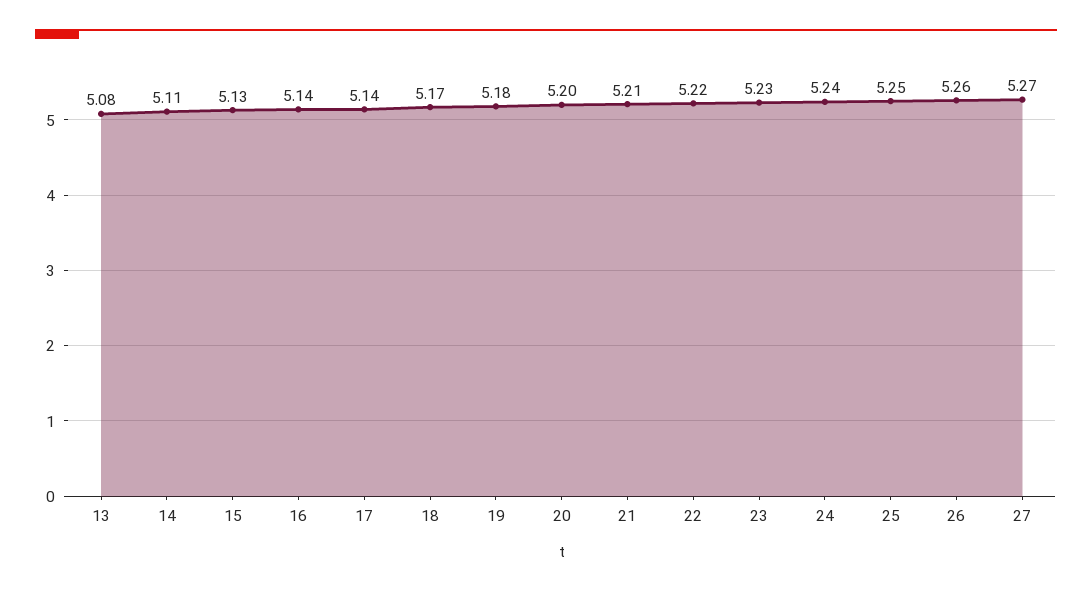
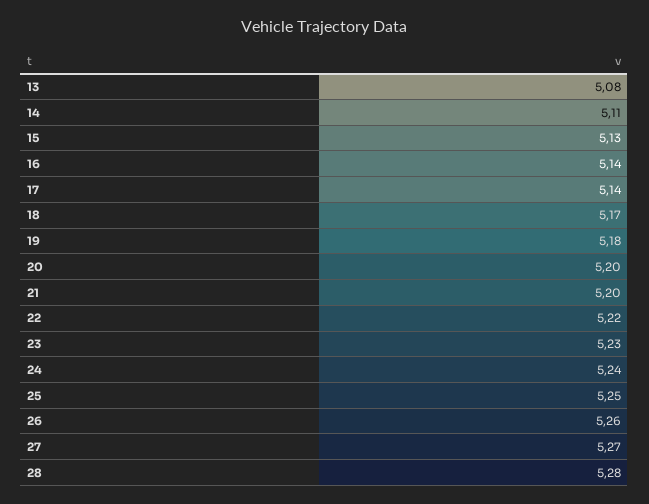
21: 5.21 -> 5.2
28: none -> 5.28

